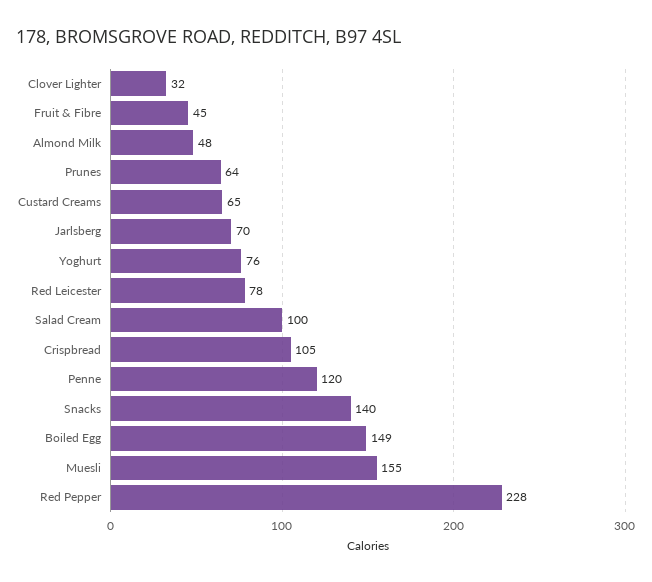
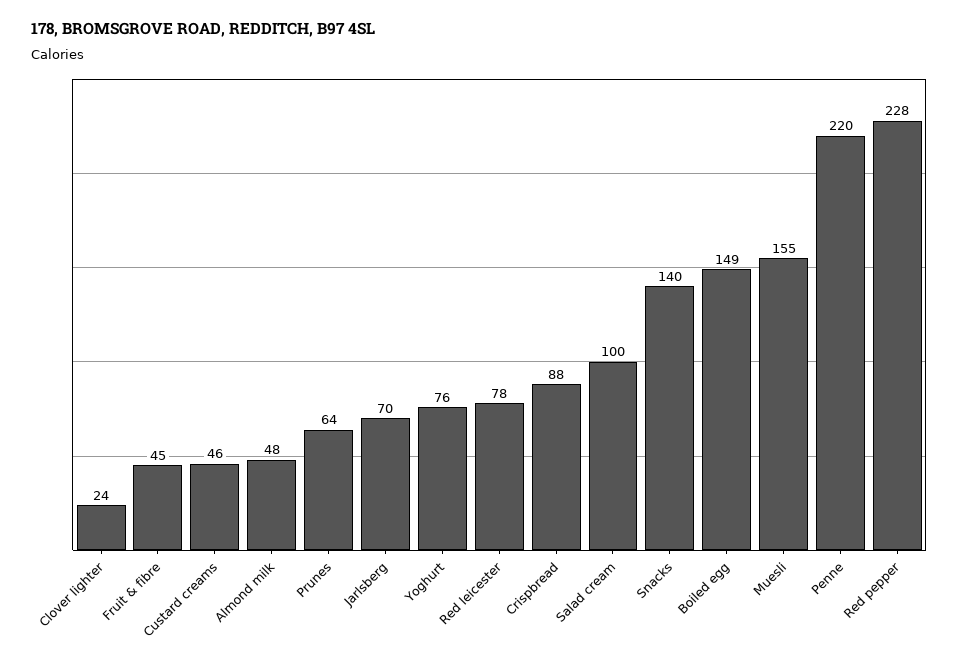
Clover Lighter: 32 -> 24
Custard Creams: 65 -> 46
Crispbread: 105 -> 88
Penne: 120 -> 220

